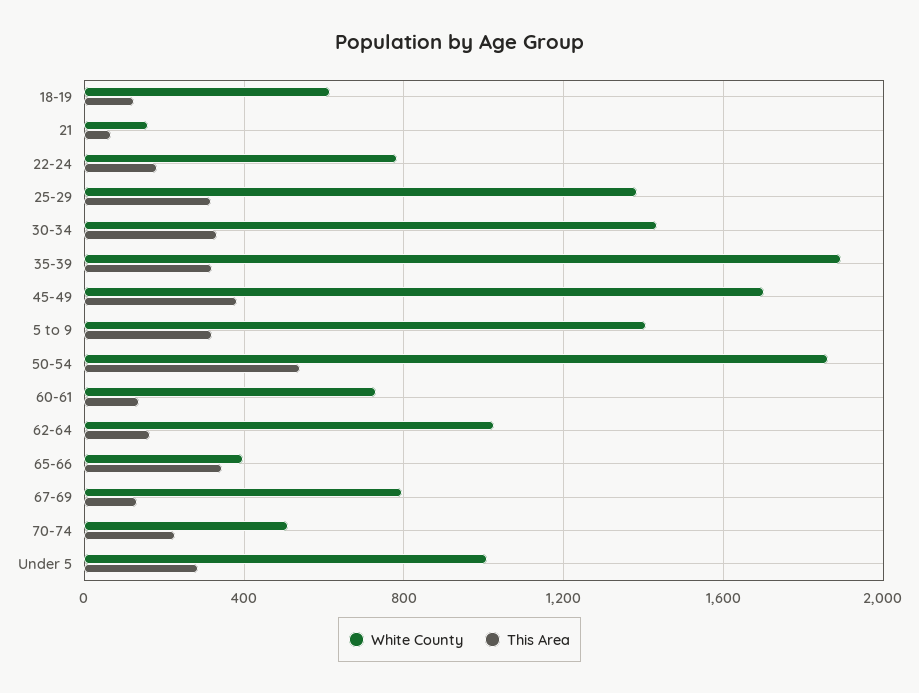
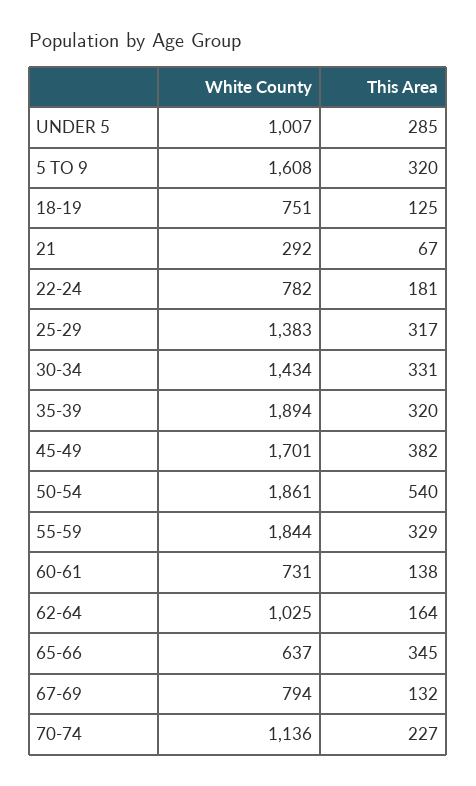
White County, 18-19: 600 -> 751
White County, 21: 150 -> 292
White County, 5 to 9: 1400 -> 1608
White County, 65-66: 400 -> 637
White County, 70-74: 500 -> 1136
White County, 55-59: none -> 1844
This Area, 55-59: none -> 329

